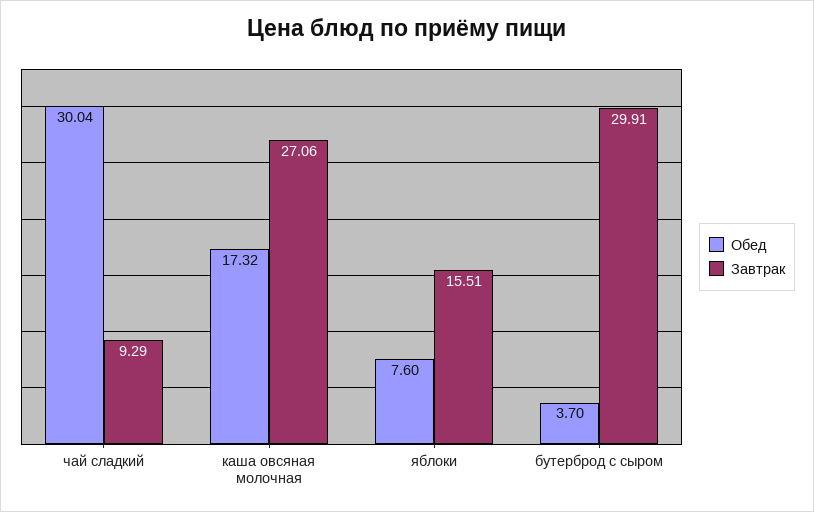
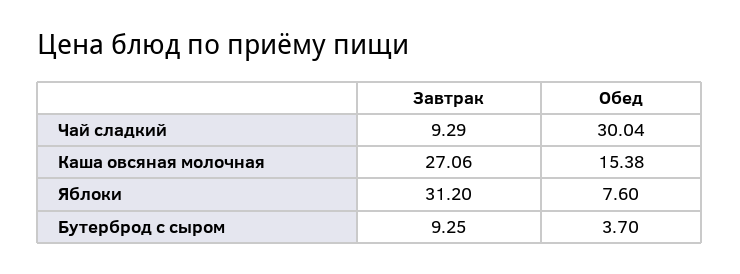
Обед, каша овсяная молочная: 17.32 -> 15.38
Завтрак, яблоки: 15.51 -> 31.2
Завтрак, бутерброд с сыром: 29.91 -> 9.25

